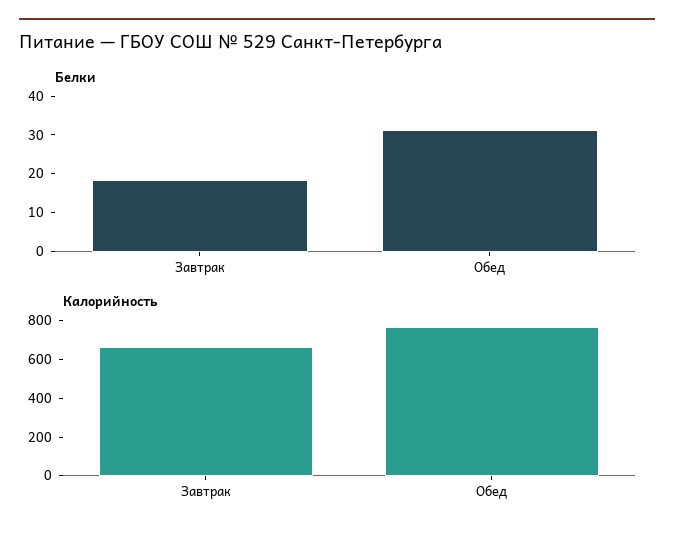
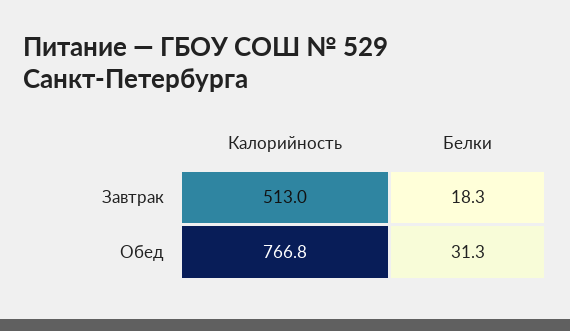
Калорийность, Завтрак: 650 -> 513

